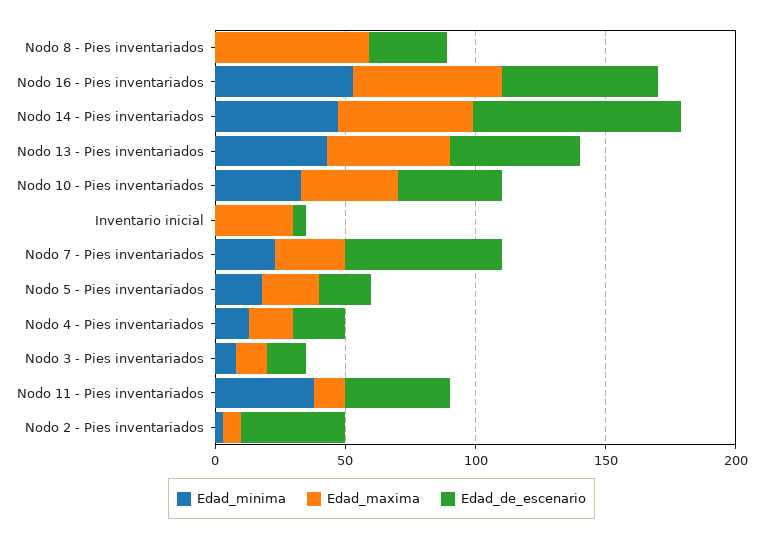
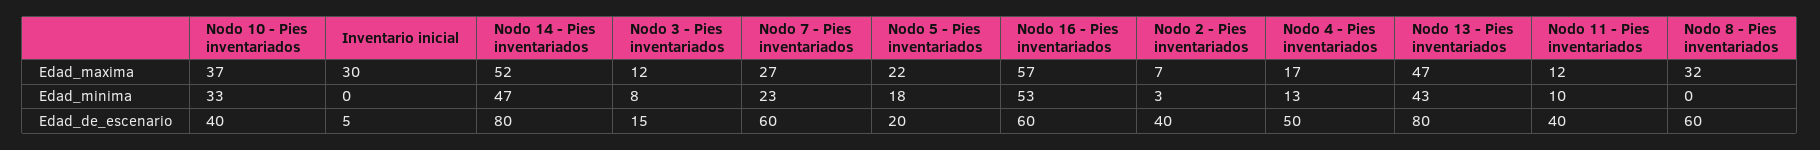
Edad_maxima, Nodo 8 - Pies inventariados: 60 -> 32
Edad_de_escenario, Nodo 8 - Pies inventariados: 30 -> 60
Edad_de_escenario, Nodo 13 - Pies inventariados: 50 -> 80
Edad_de_escenario, Nodo 4 - Pies inventariados: 20 -> 50
Edad_minima, Nodo 11 - Pies inventariados: 40 -> 10

